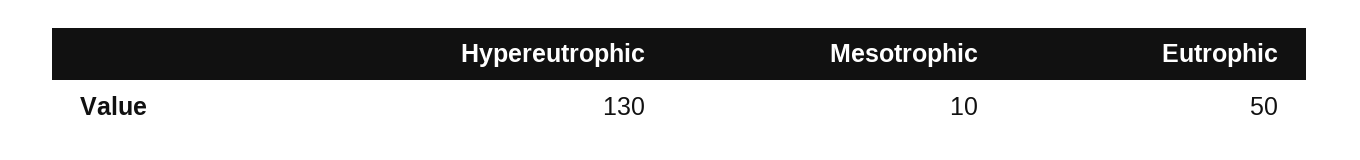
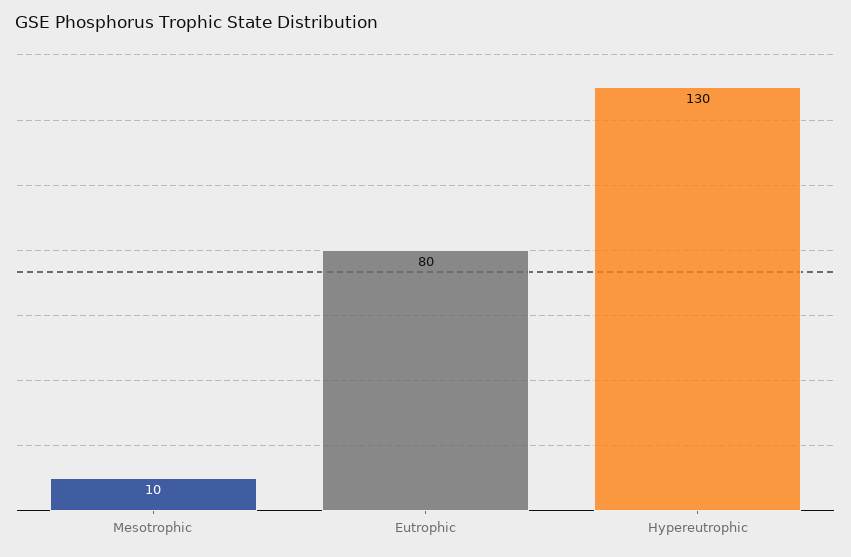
Eutrophic: 50 -> 80

